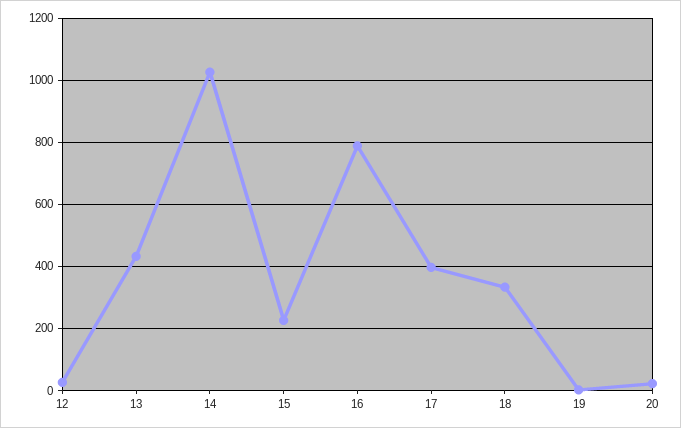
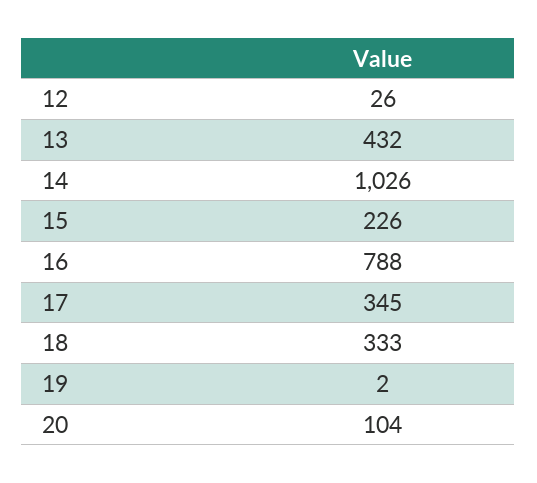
17: 400 -> 345
20: 20 -> 104

